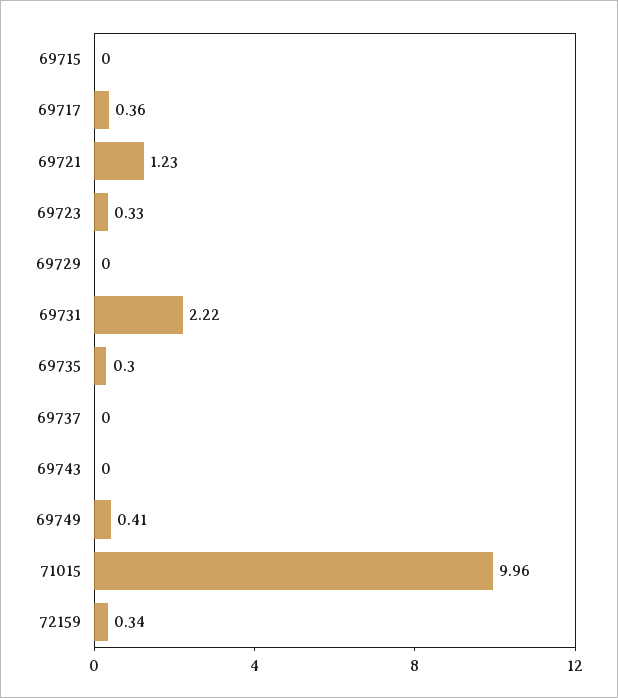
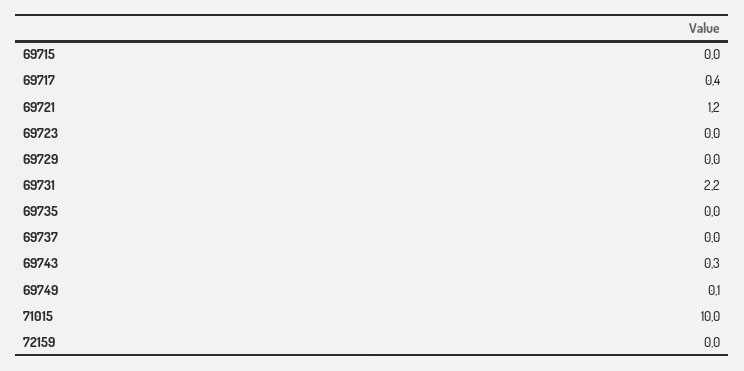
69723: 0.33 -> 0
69735: 0.3 -> 0
69743: 0 -> 0.3
69749: 0.41 -> 0.1
72159: 0.34 -> 0

